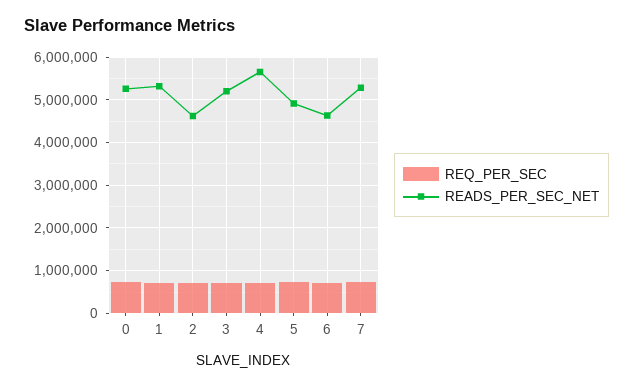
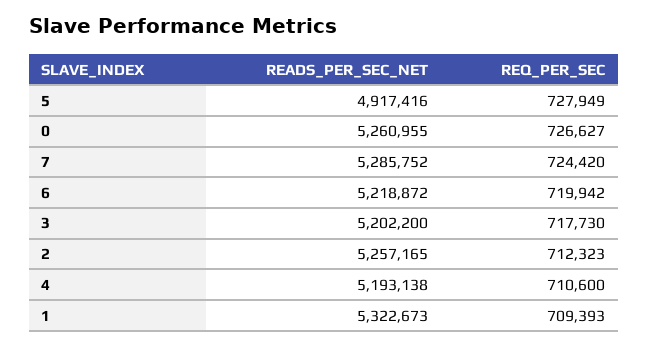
READS_PER_SEC_NET, 2: 4600000 -> 5257165
READS_PER_SEC_NET, 4: 5600000 -> 5193138
READS_PER_SEC_NET, 6: 4600000 -> 5218872

